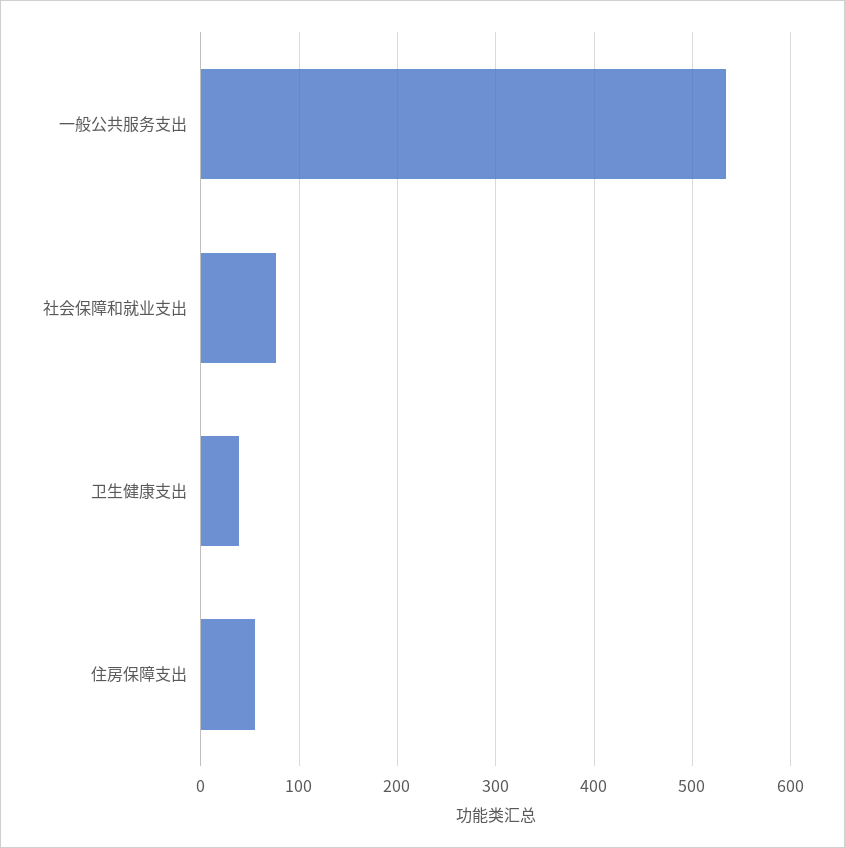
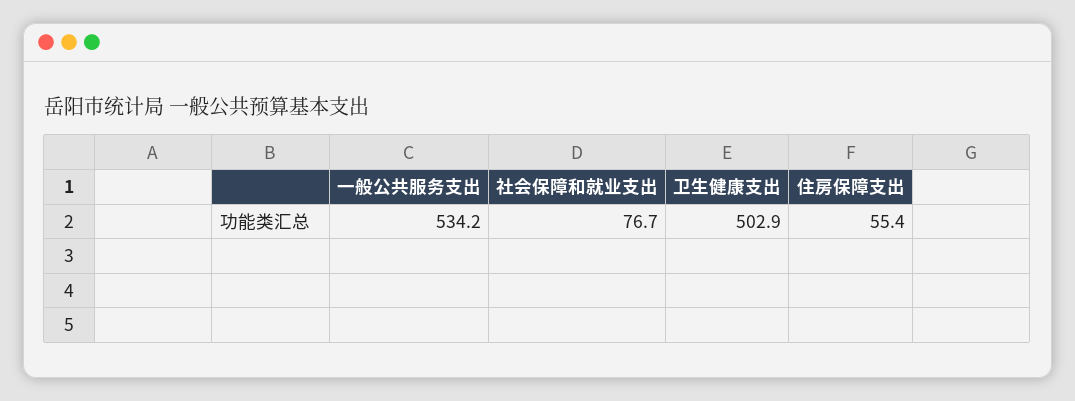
卫生健康支出: 40 -> 502.9

